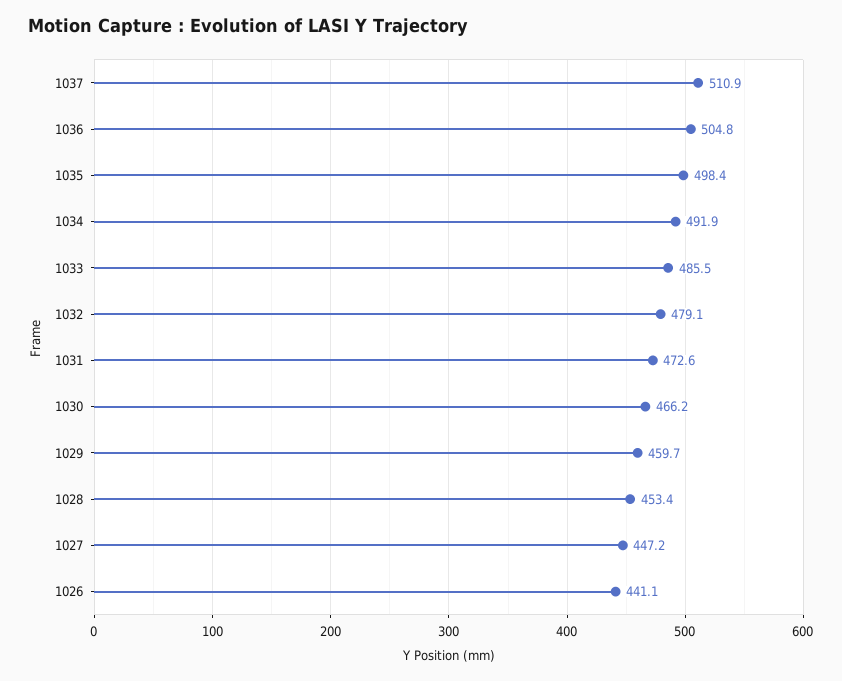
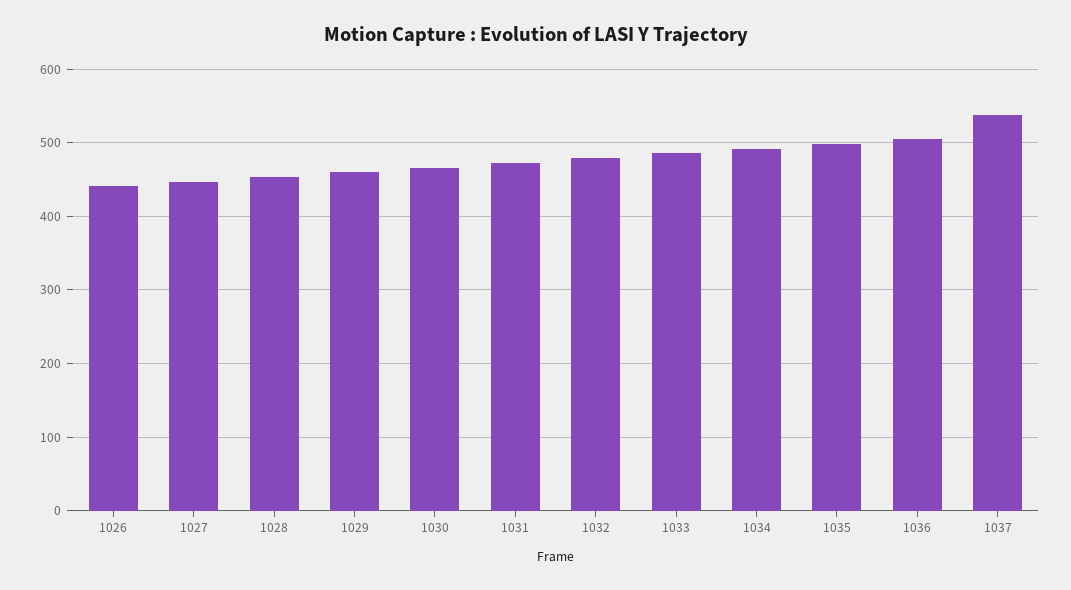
1037: 510.9 -> 540

